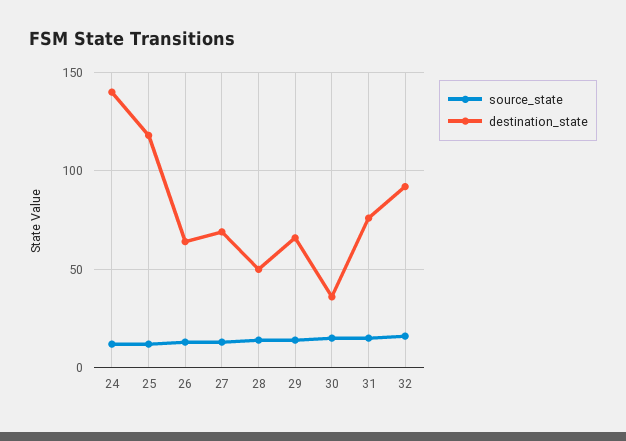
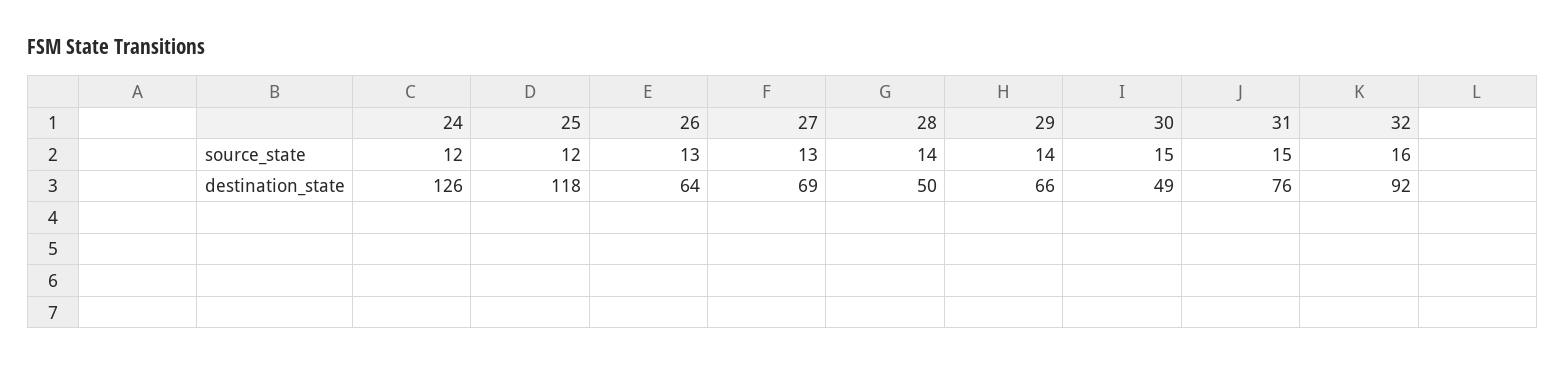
destination_state, 24: 140 -> 126
destination_state, 30: 35 -> 49

